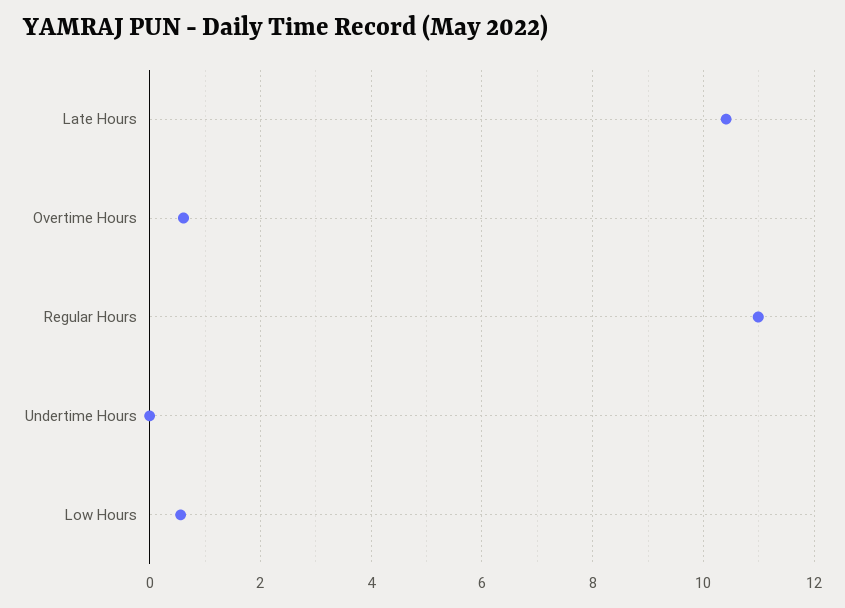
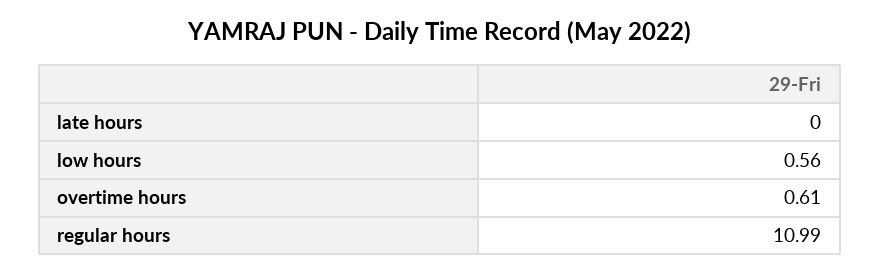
Late Hours: 10.4 -> 0
Undertime Hours: 0 -> none

